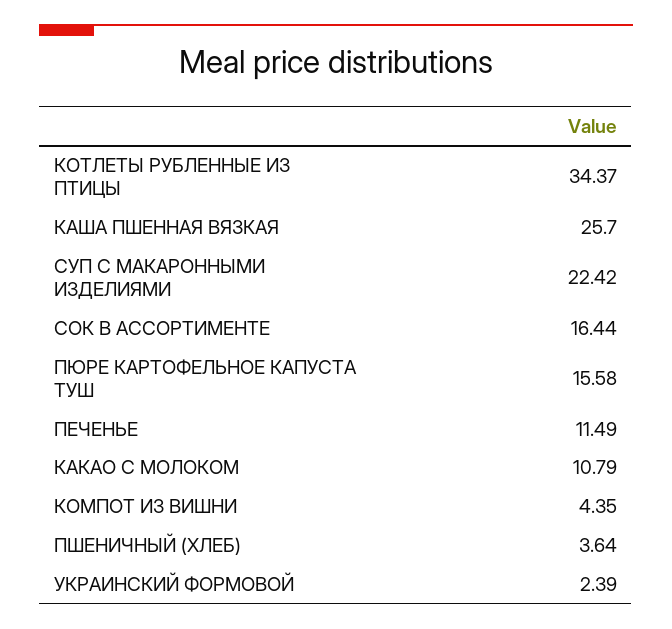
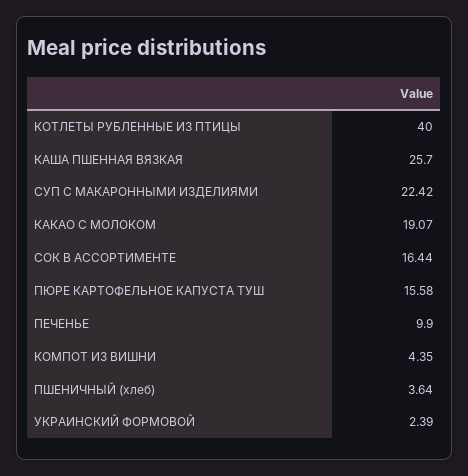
КОТЛЕТЫ РУБЛЕННЫЕ ИЗ ПТИЦЫ: 34.37 -> 40
ПЕЧЕНЬЕ: 11.49 -> 9.9
КАКАО С МОЛОКОМ: 10.79 -> 19.07

